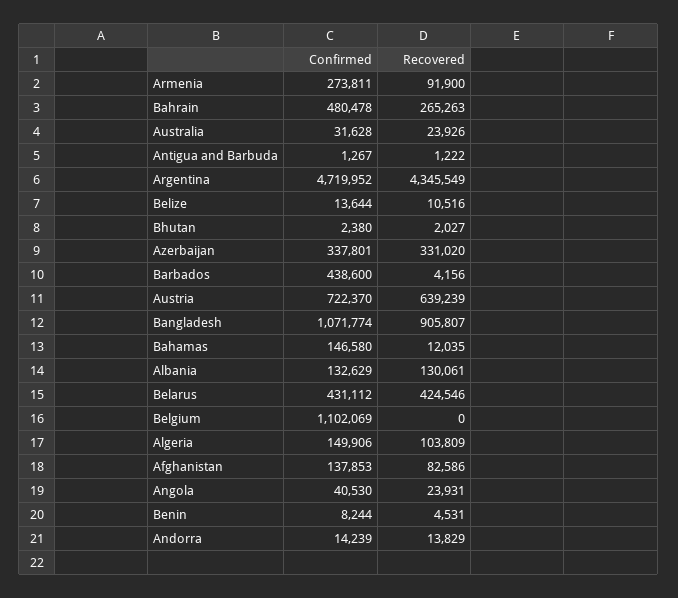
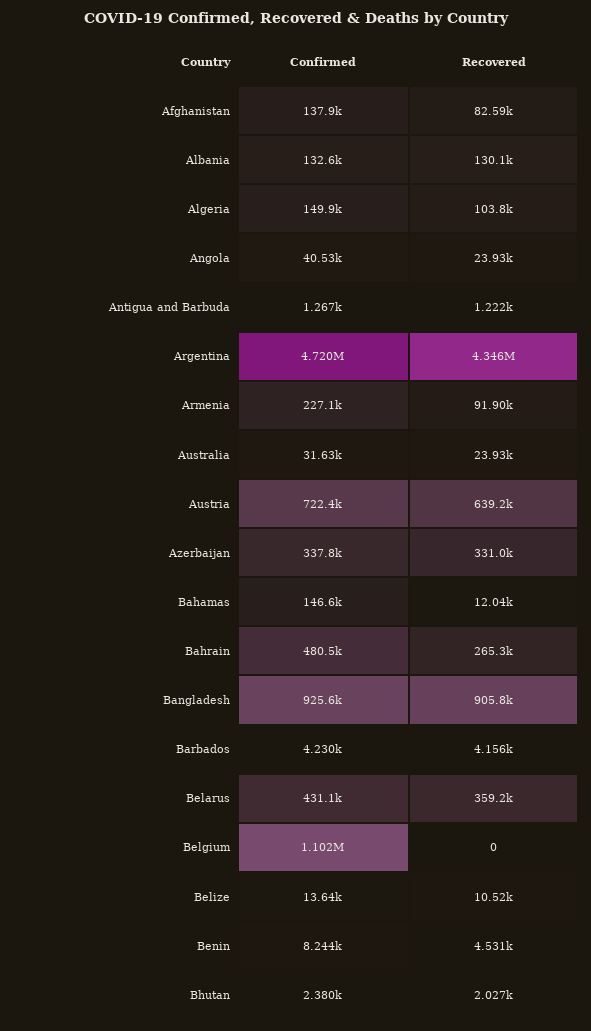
Confirmed, Armenia: 273811 -> 227100
Confirmed, Barbados: 438600 -> 4230
Confirmed, Bangladesh: 1071774 -> 925600
Recovered, Belarus: 424546 -> 359200
Confirmed, Andorra: 14239 -> none
Recovered, Andorra: 13829 -> none

